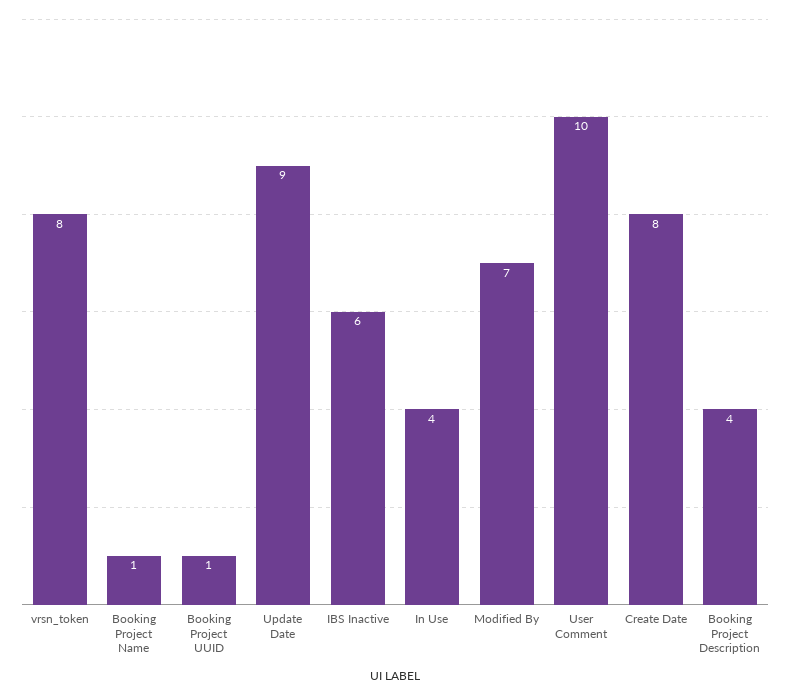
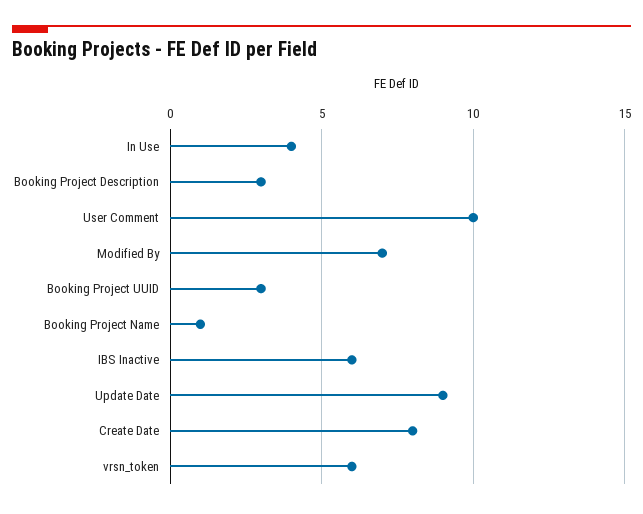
vrsn_token: 8 -> 6
Booking Project UUID: 1 -> 3
Booking Project Description: 4 -> 3

